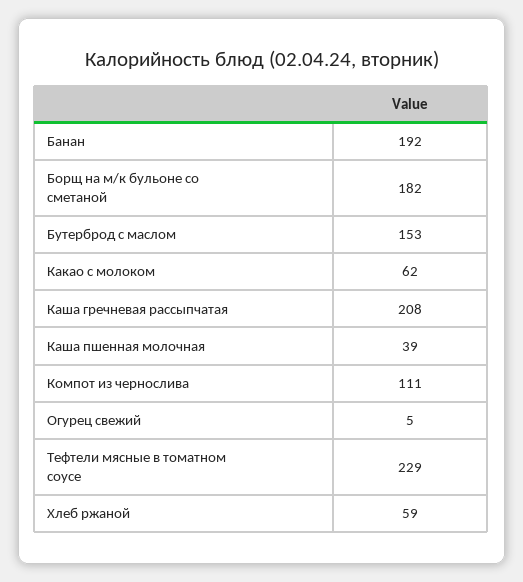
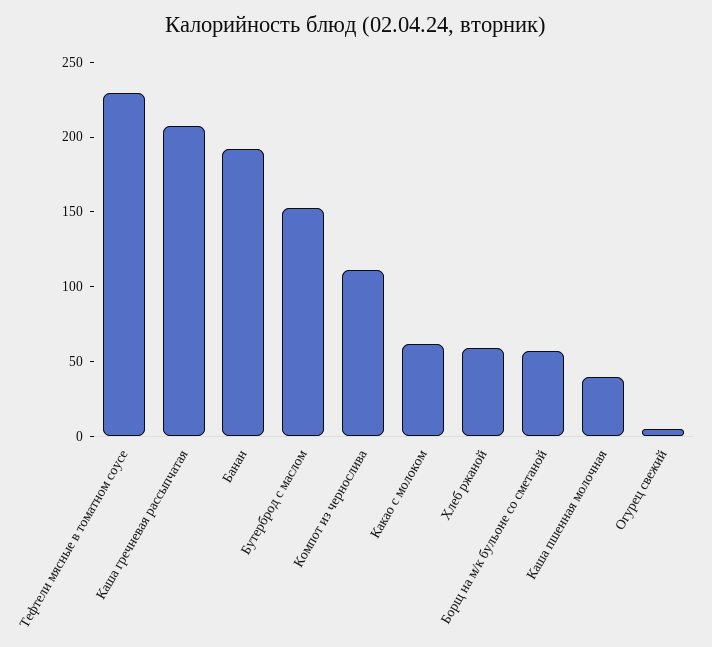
Борщ на м/к бульоне со сметаной: 182 -> 60

